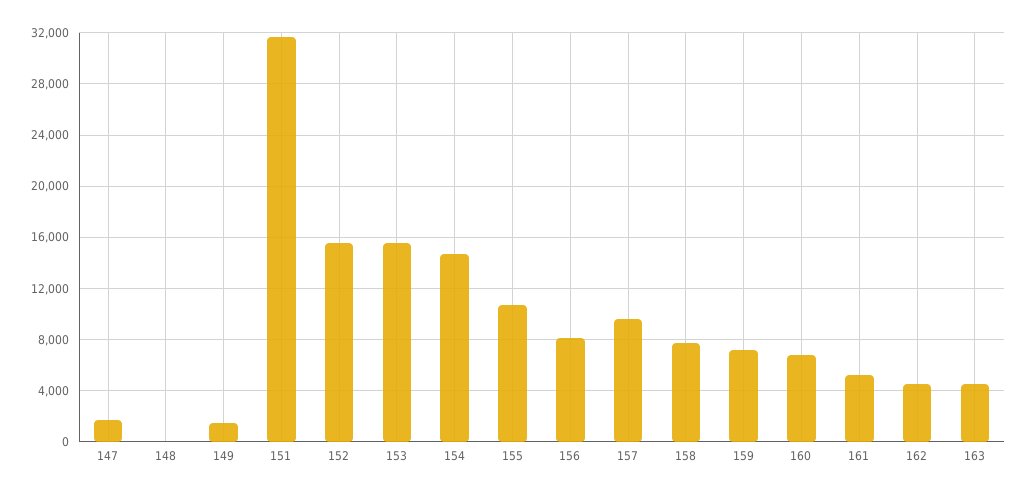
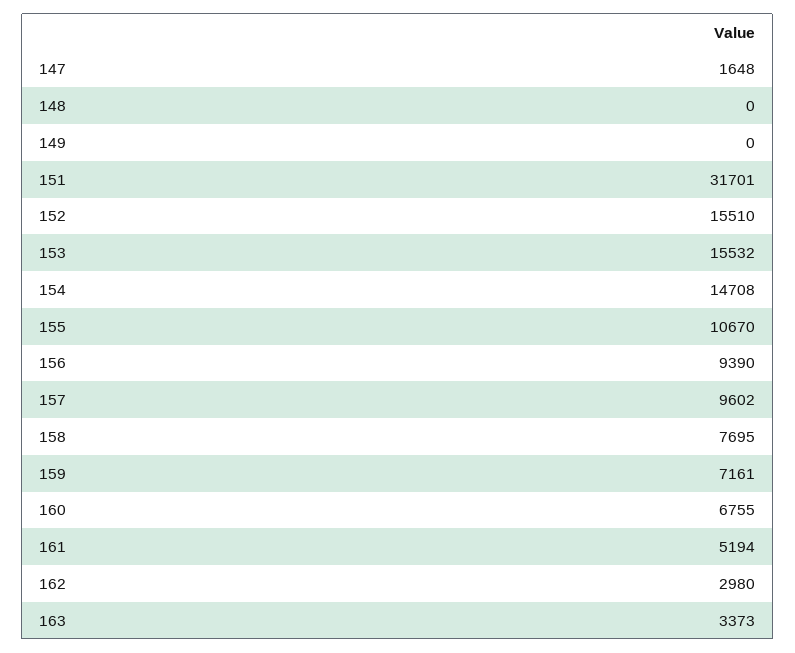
149: 1500 -> 0
156: 8000 -> 9390
162: 4500 -> 2980
163: 4500 -> 3373

